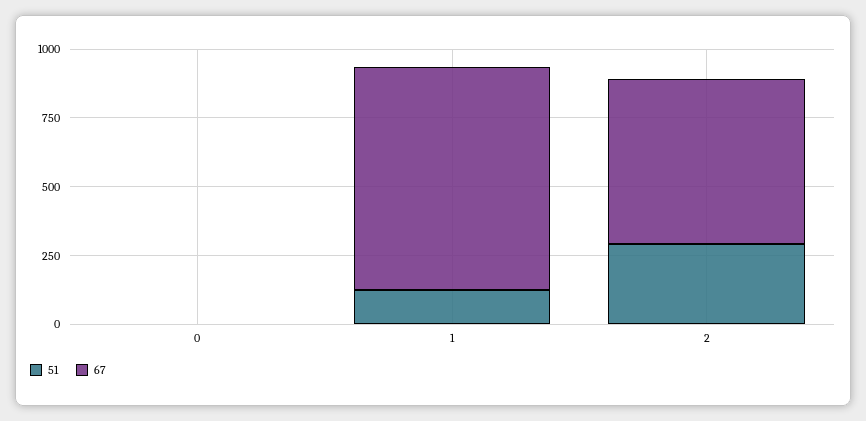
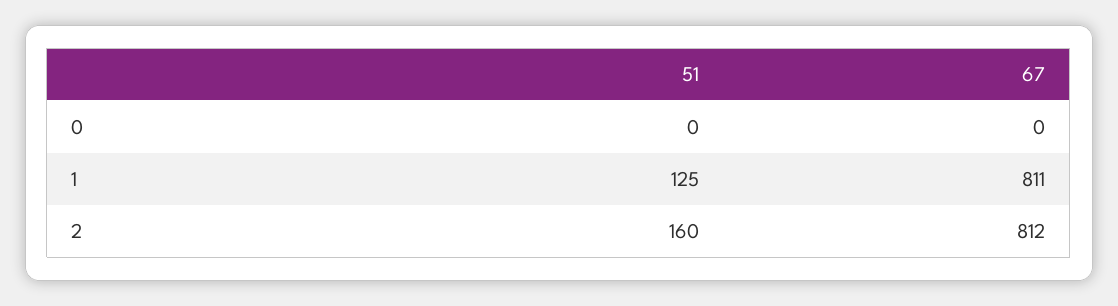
51, 2: 300 -> 160
67, 2: 600 -> 812

